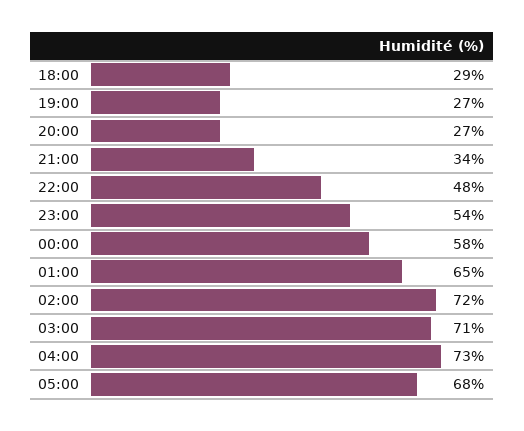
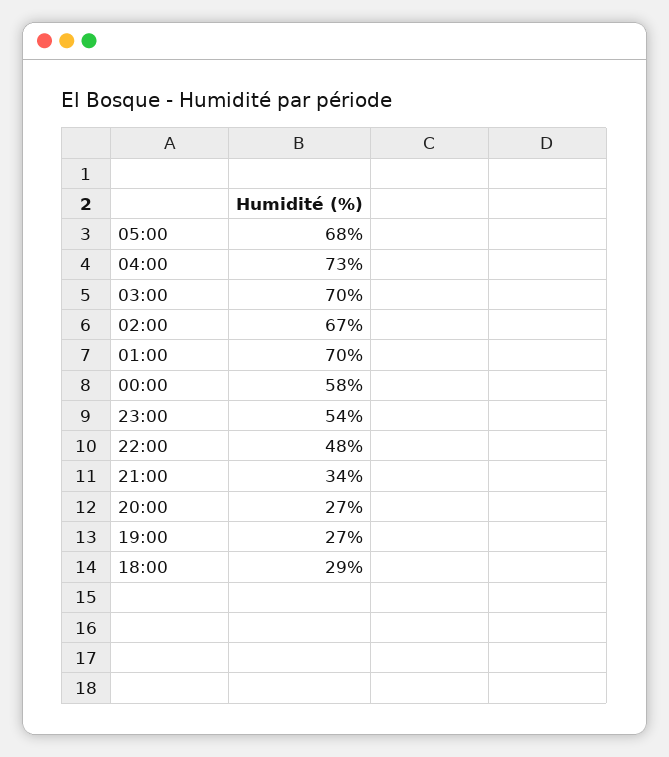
01:00: 65 -> 70
02:00: 72 -> 67
03:00: 71 -> 70

